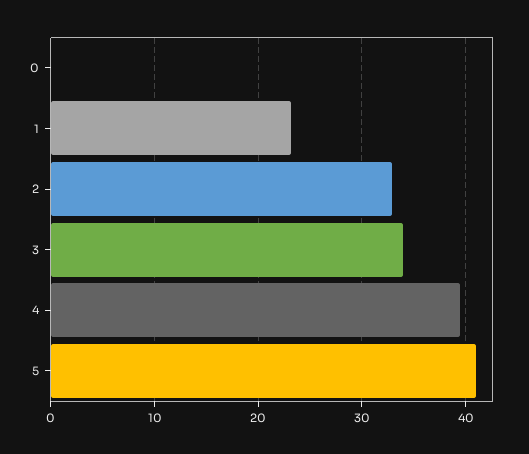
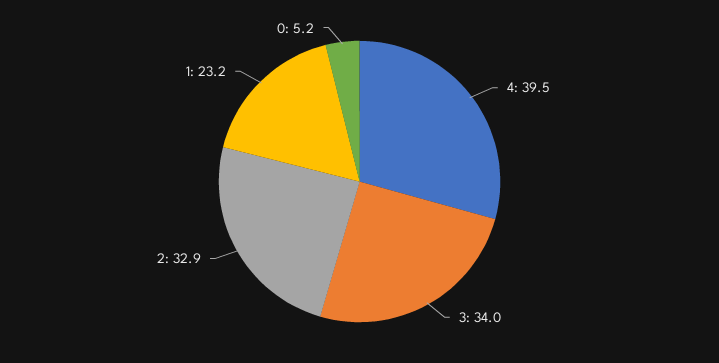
0: 0 -> 5.2
5: 41 -> none

